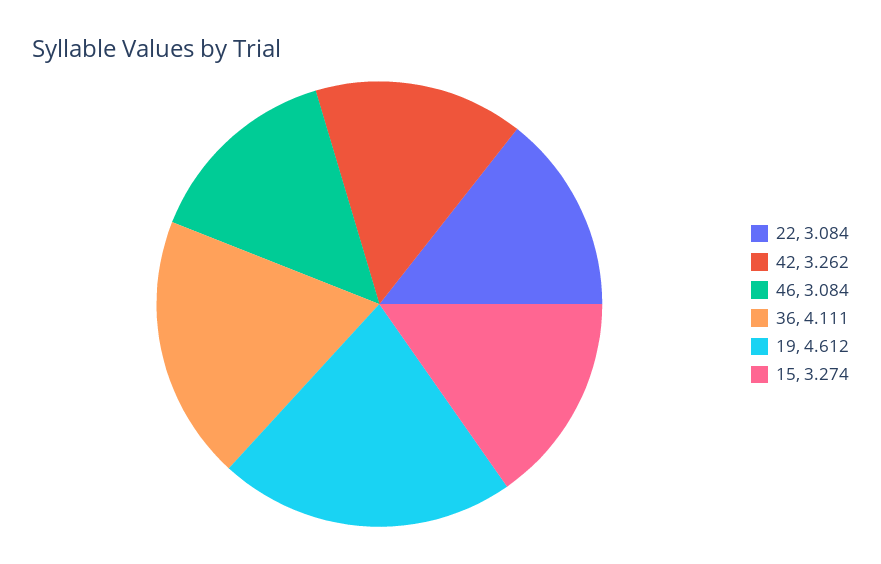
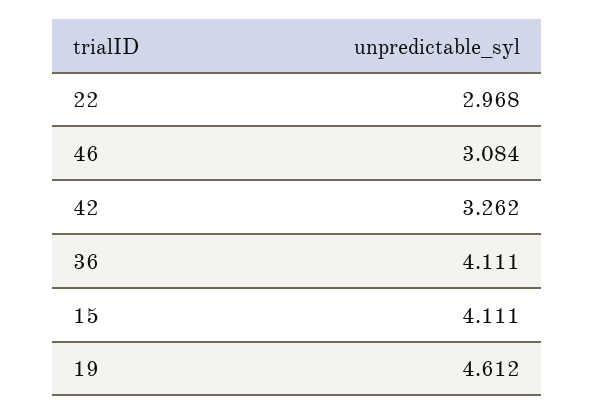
22: 3.084 -> 2.968
15: 3.274 -> 4.111

